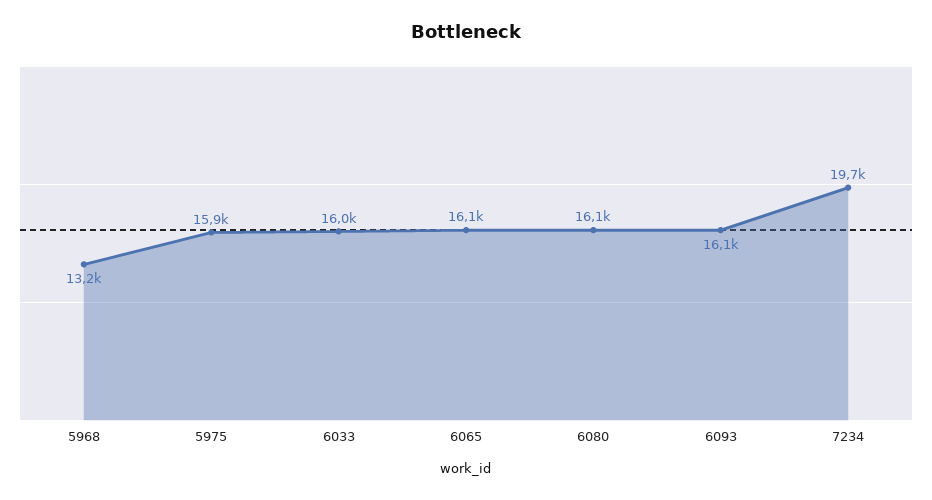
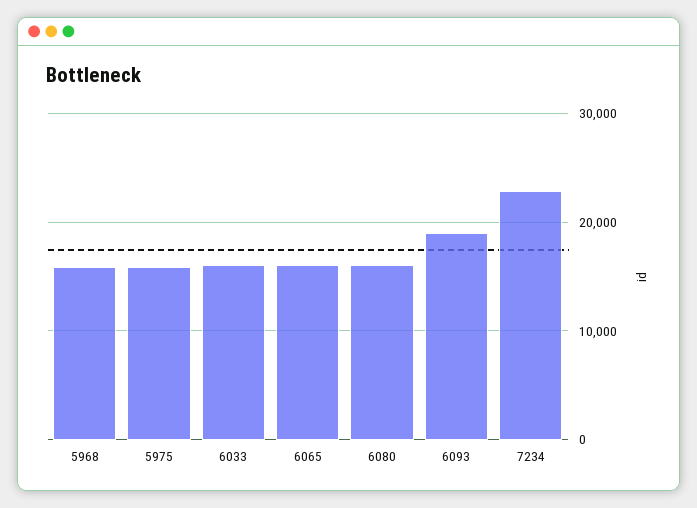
5968: 13200 -> 16000
6093: 16100 -> 19000
7234: 19700 -> 23000

